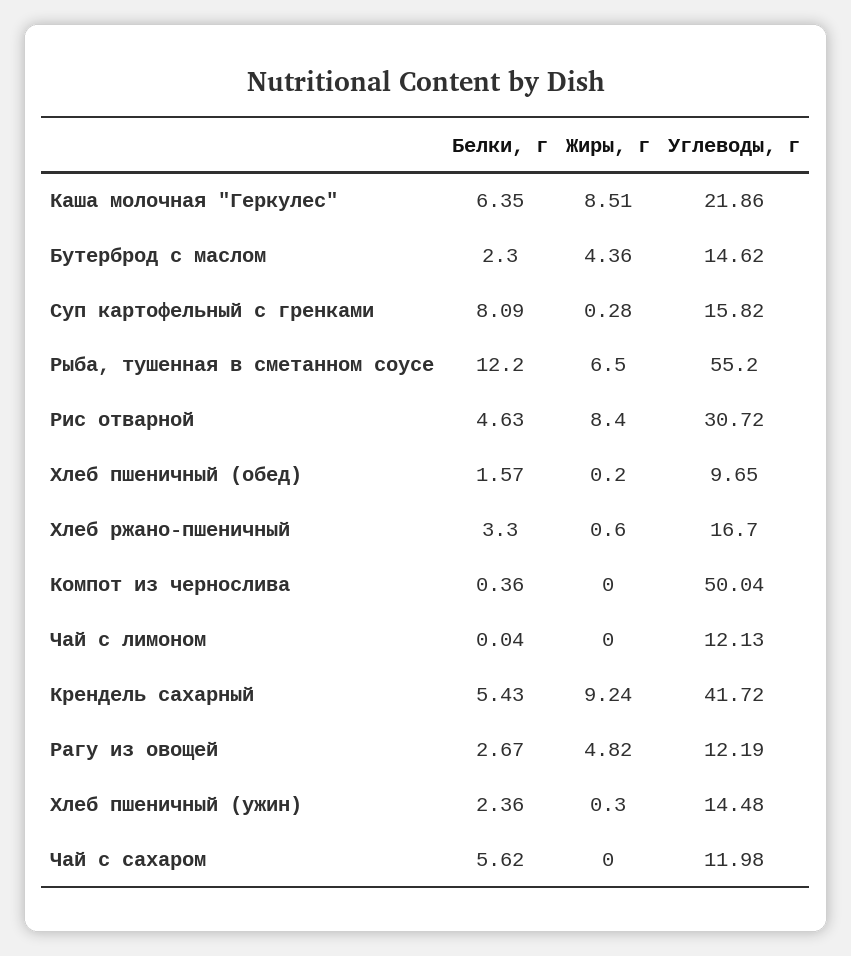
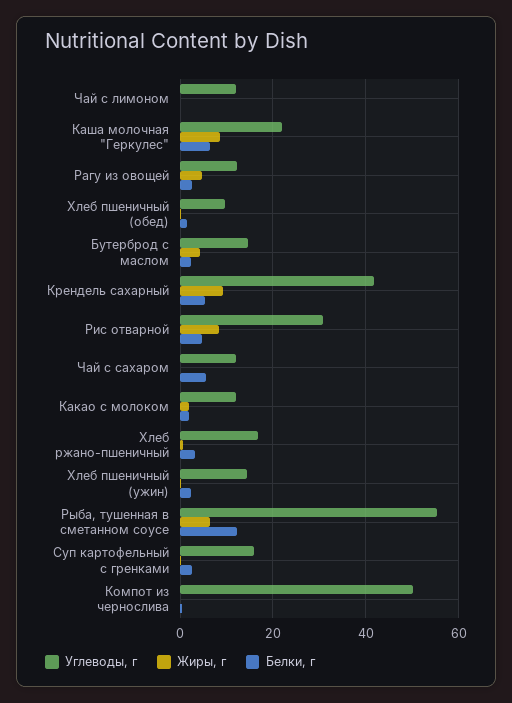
Белки, г, Суп картофельный с гренками: 8.09 -> 2
Углеводы, г, Какао с молоком: none -> 12
Жиры, г, Какао с молоком: none -> 2
Белки, г, Какао с молоком: none -> 2

